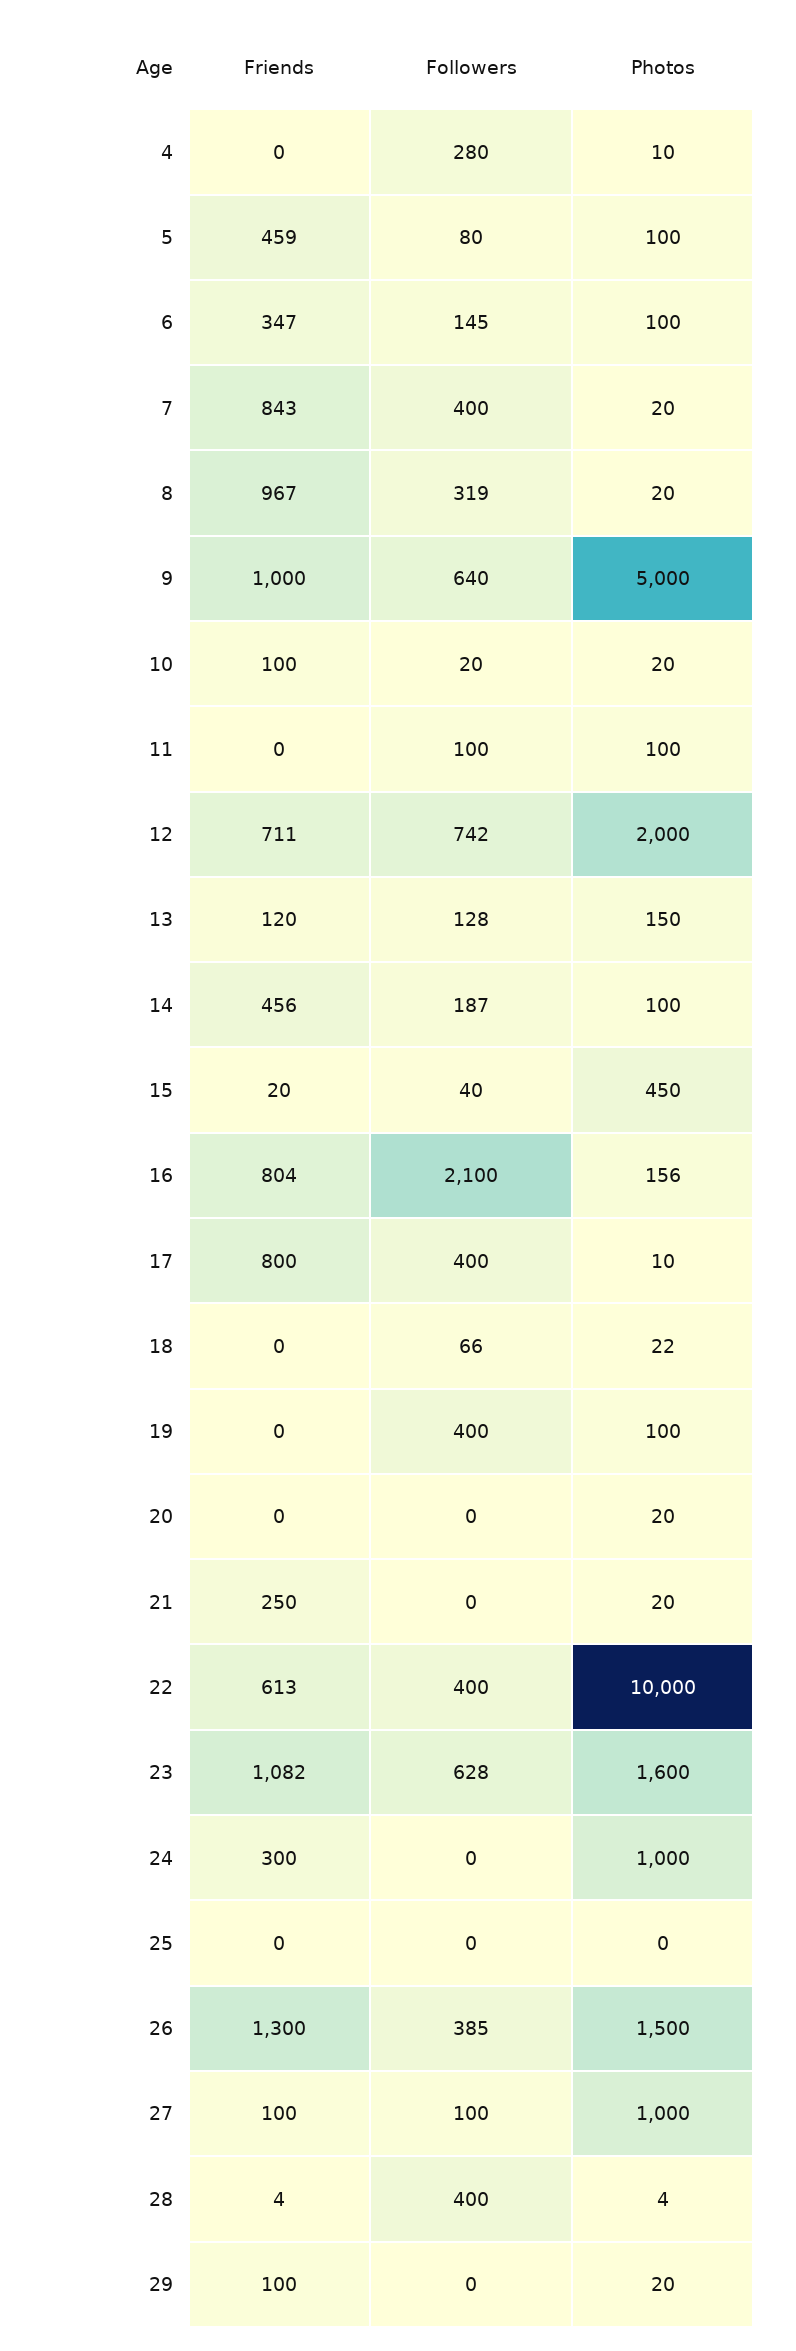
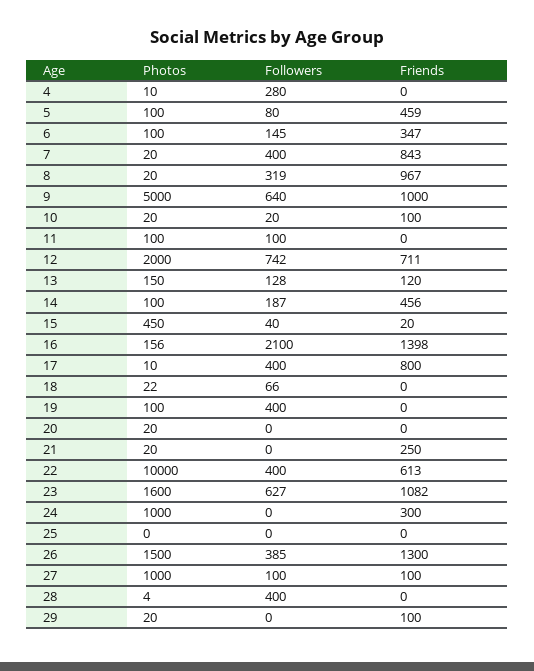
Friends, 16: 804 -> 1398
Followers, 23: 628 -> 627
Friends, 28: 4 -> 0

